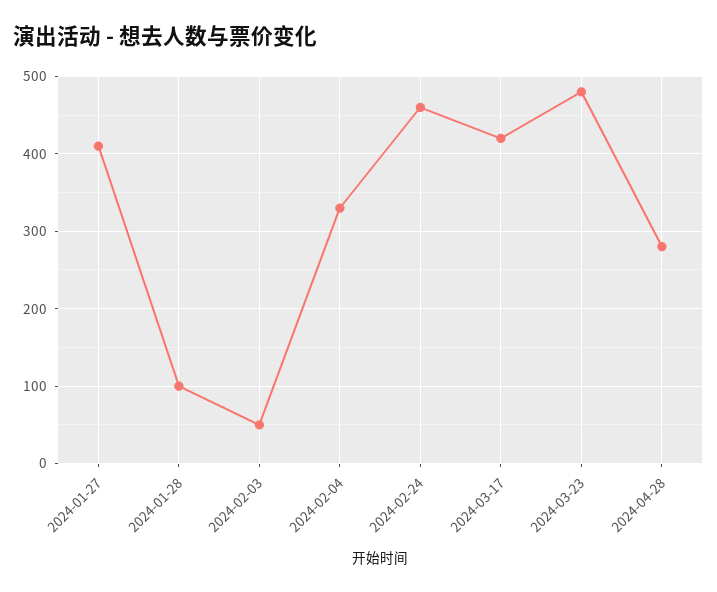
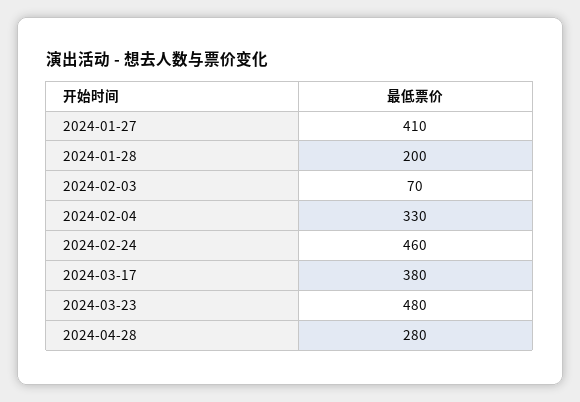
2024-01-28: 100 -> 200
2024-02-03: 50 -> 70
2024-03-17: 420 -> 380

